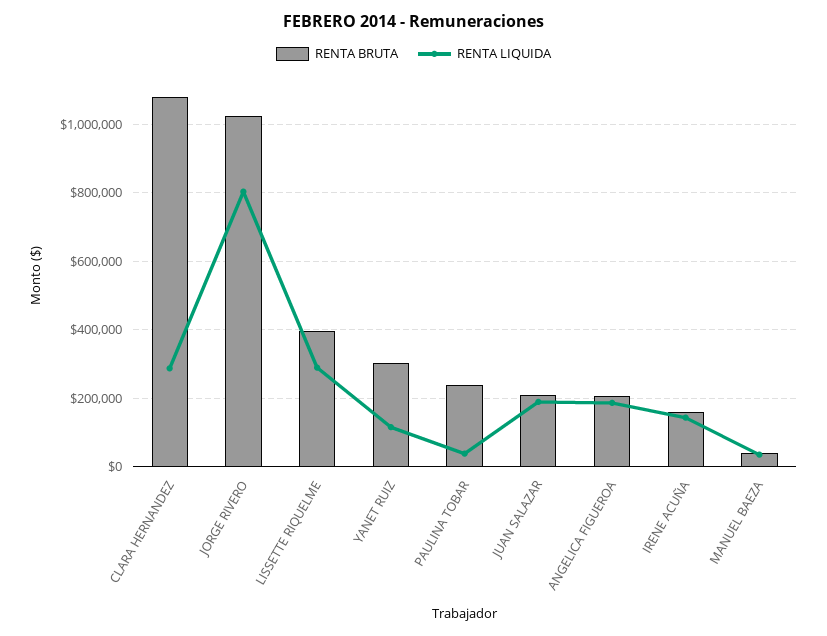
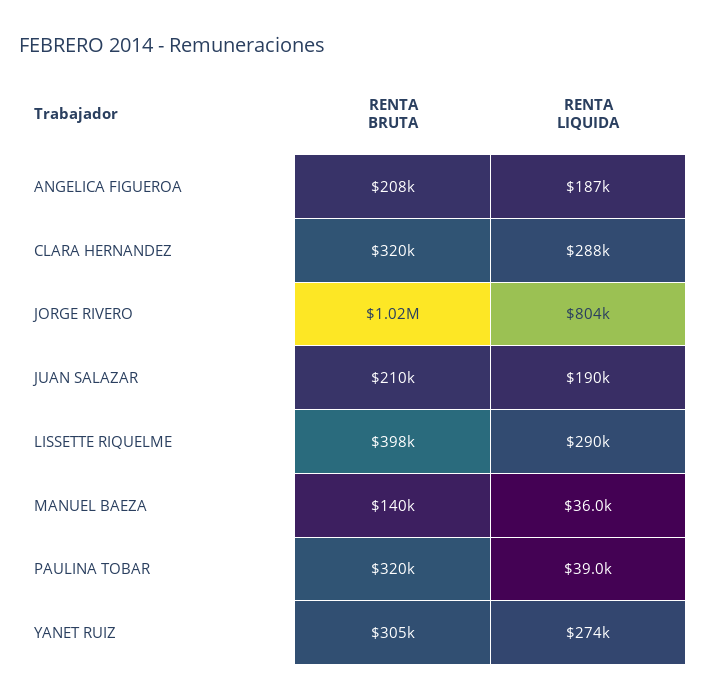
RENTA BRUTA, CLARA HERNANDEZ: 1080000 -> 320000
RENTA LIQUIDA, YANET RUIZ: 120000 -> 274000
RENTA BRUTA, PAULINA TOBAR: 240000 -> 320000
RENTA BRUTA, IRENE ACUÑA: 160000 -> none
RENTA LIQUIDA, IRENE ACUÑA: 140000 -> none
RENTA BRUTA, MANUEL BAEZA: 40000 -> 140000

